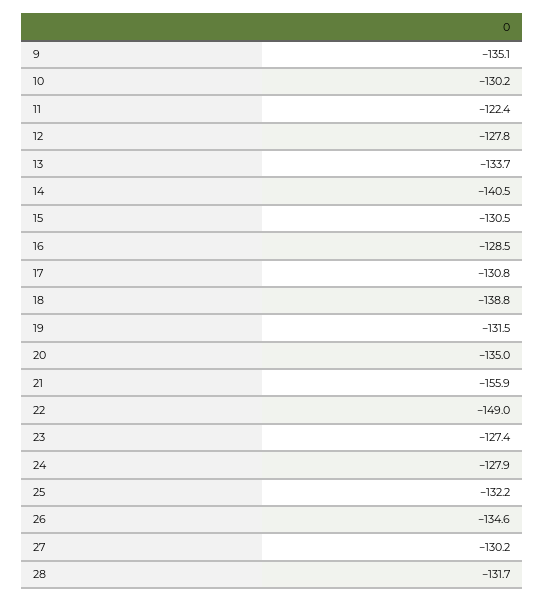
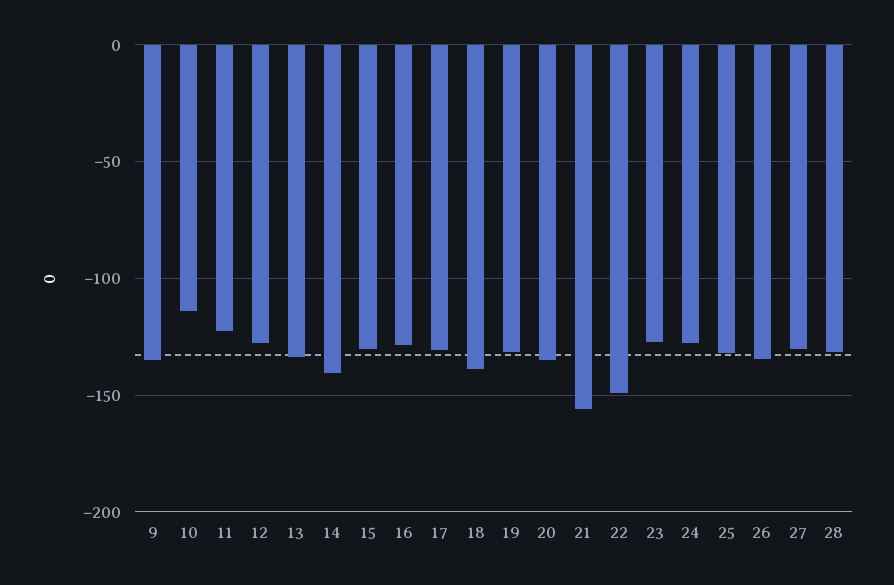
10: -130.2 -> -115

